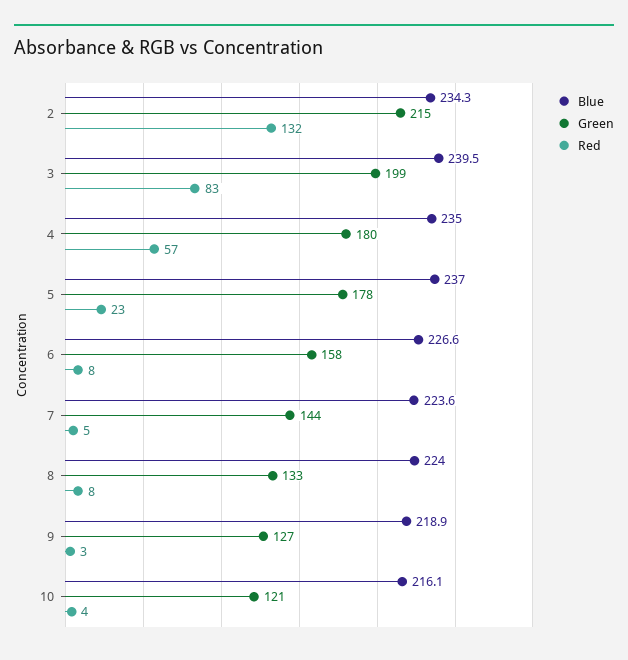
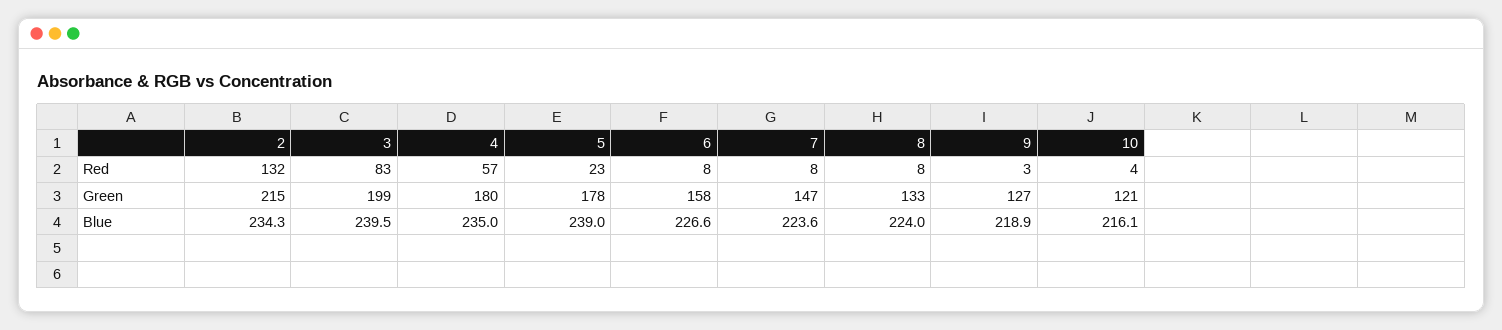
Blue, 5: 237 -> 239
Green, 7: 144 -> 147
Red, 7: 5 -> 8

